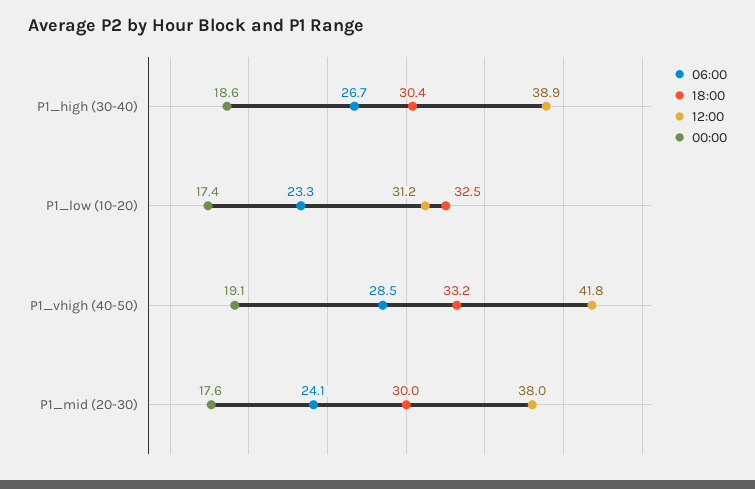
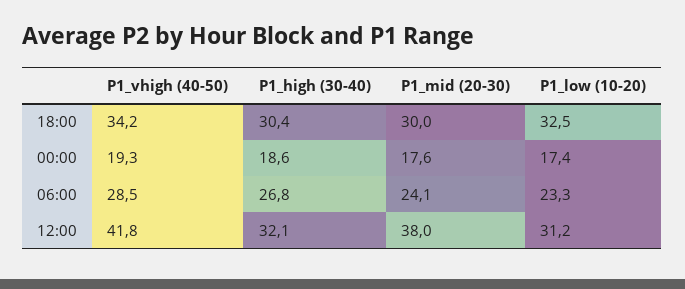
06:00, P1_high (30-40): 26.7 -> 26.8
12:00, P1_high (30-40): 38.9 -> 32.1
18:00, P1_vhigh (40-50): 33.2 -> 34.2
00:00, P1_vhigh (40-50): 19.1 -> 19.3

